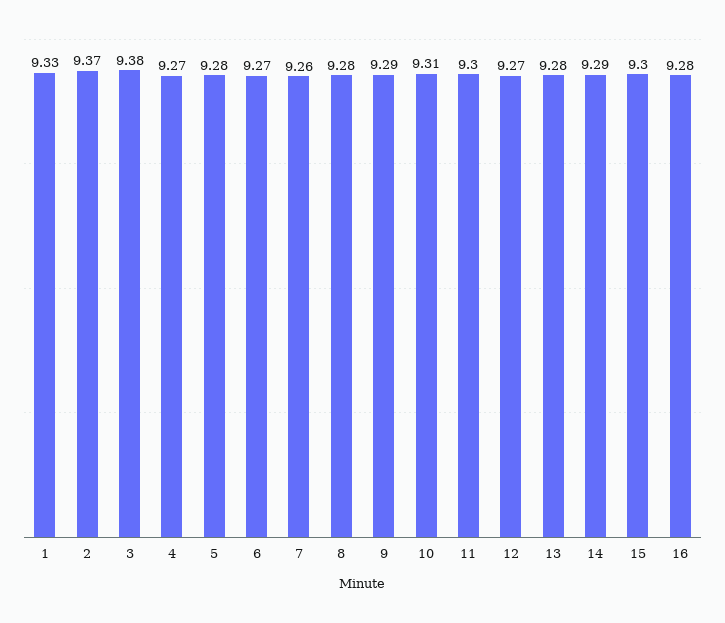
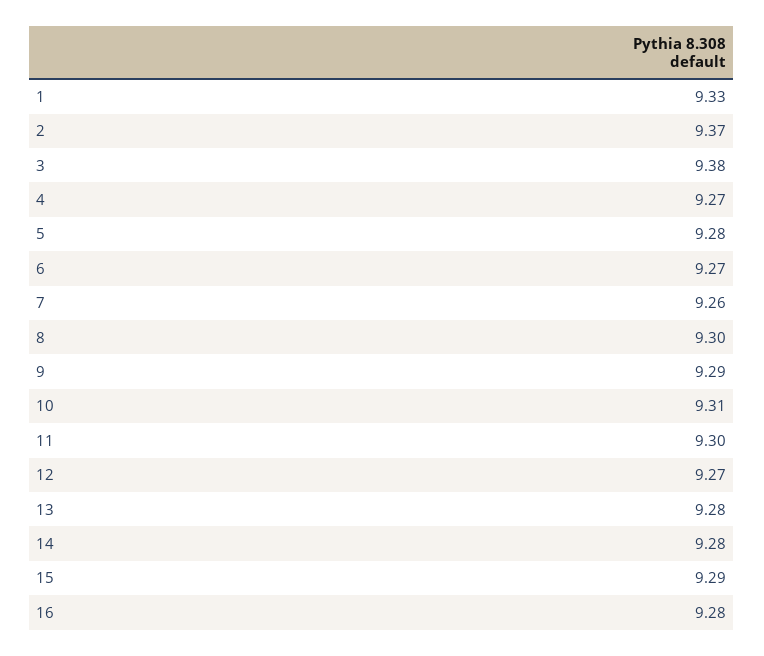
8: 9.28 -> 9.3
14: 9.29 -> 9.28
15: 9.3 -> 9.29

